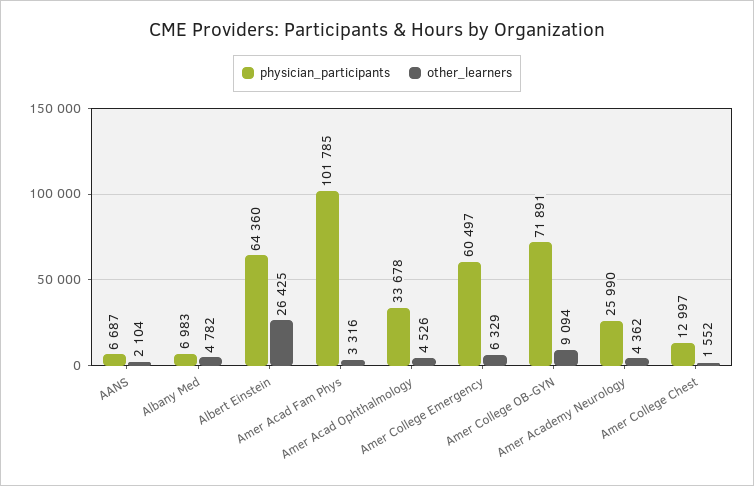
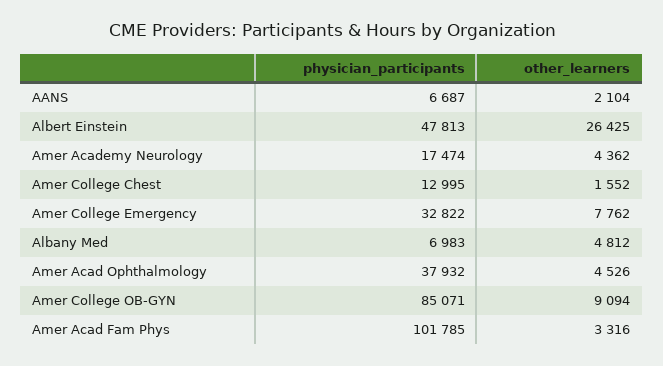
other_learners, Albany Med: 4782 -> 4812
physician_participants, Albert Einstein: 64360 -> 47813
physician_participants, Amer Acad Ophthalmology: 33678 -> 37932
physician_participants, Amer College Emergency: 60497 -> 32822
other_learners, Amer College Emergency: 6329 -> 7762
physician_participants, Amer College OB-GYN: 71891 -> 85071
physician_participants, Amer Academy Neurology: 25990 -> 17474
physician_participants, Amer College Chest: 12997 -> 12995

